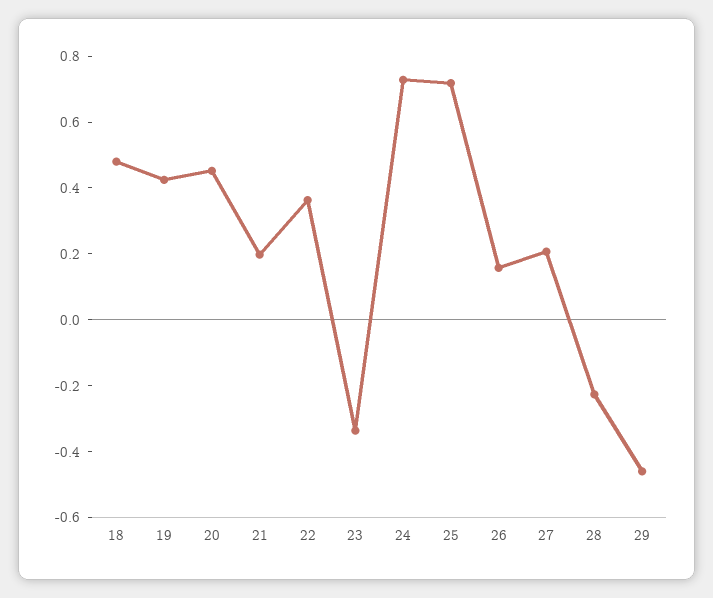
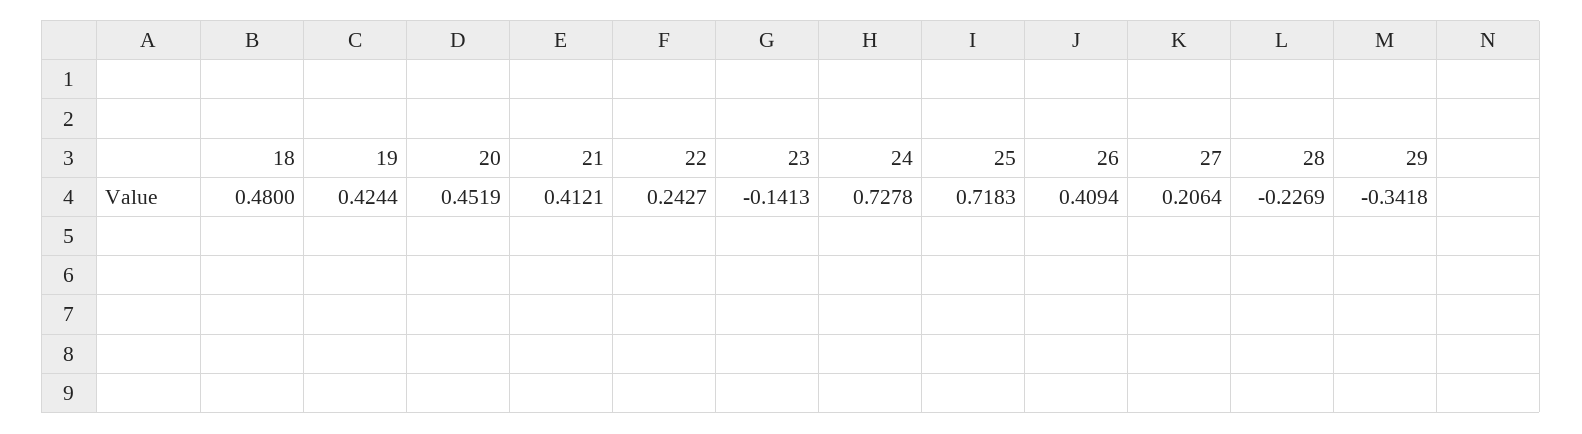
21: 0.2 -> 0.4121
22: 0.35 -> 0.2427
23: -0.35 -> -0.1413
26: 0.15 -> 0.4094
29: -0.45 -> -0.3418

